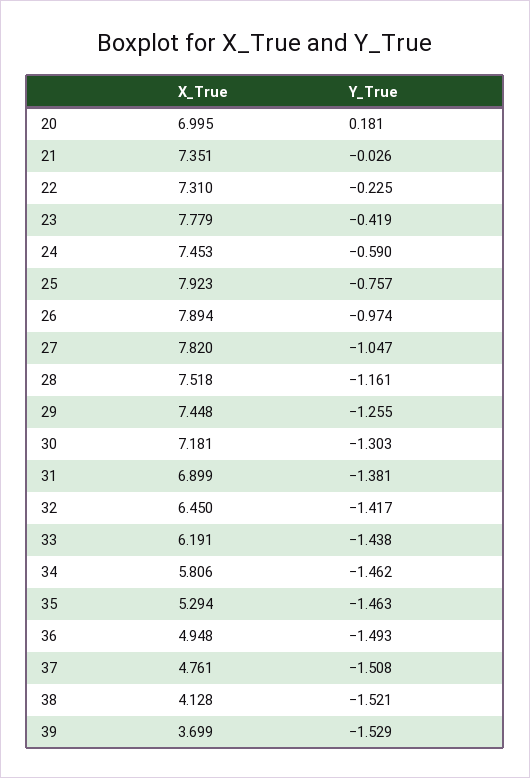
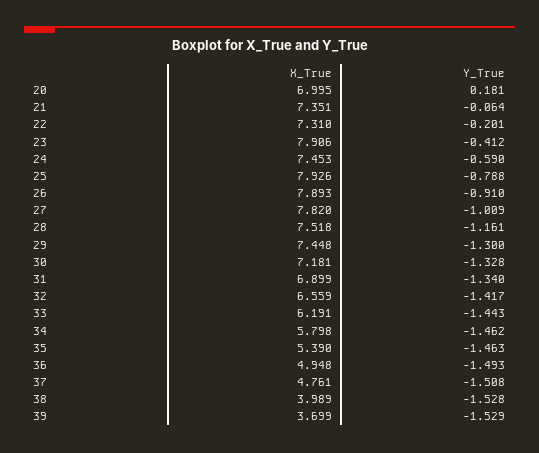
Y_True, 21: -0.026 -> -0.064
Y_True, 22: -0.225 -> -0.201
X_True, 23: 7.779 -> 7.906
Y_True, 23: -0.419 -> -0.412
X_True, 25: 7.923 -> 7.926
Y_True, 25: -0.757 -> -0.788
X_True, 26: 7.894 -> 7.893
Y_True, 26: -0.974 -> -0.91
Y_True, 27: -1.047 -> -1.009
Y_True, 29: -1.255 -> -1.3
Y_True, 30: -1.303 -> -1.328
Y_True, 31: -1.381 -> -1.34
X_True, 32: 6.45 -> 6.559
Y_True, 33: -1.438 -> -1.443
X_True, 34: 5.806 -> 5.798
X_True, 35: 5.294 -> 5.39
X_True, 38: 4.128 -> 3.989
Y_True, 38: -1.521 -> -1.528

